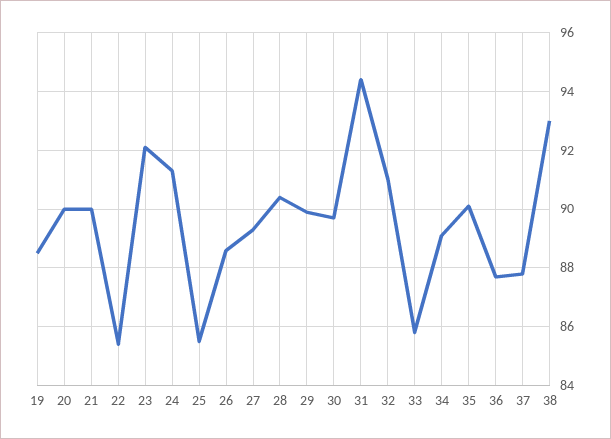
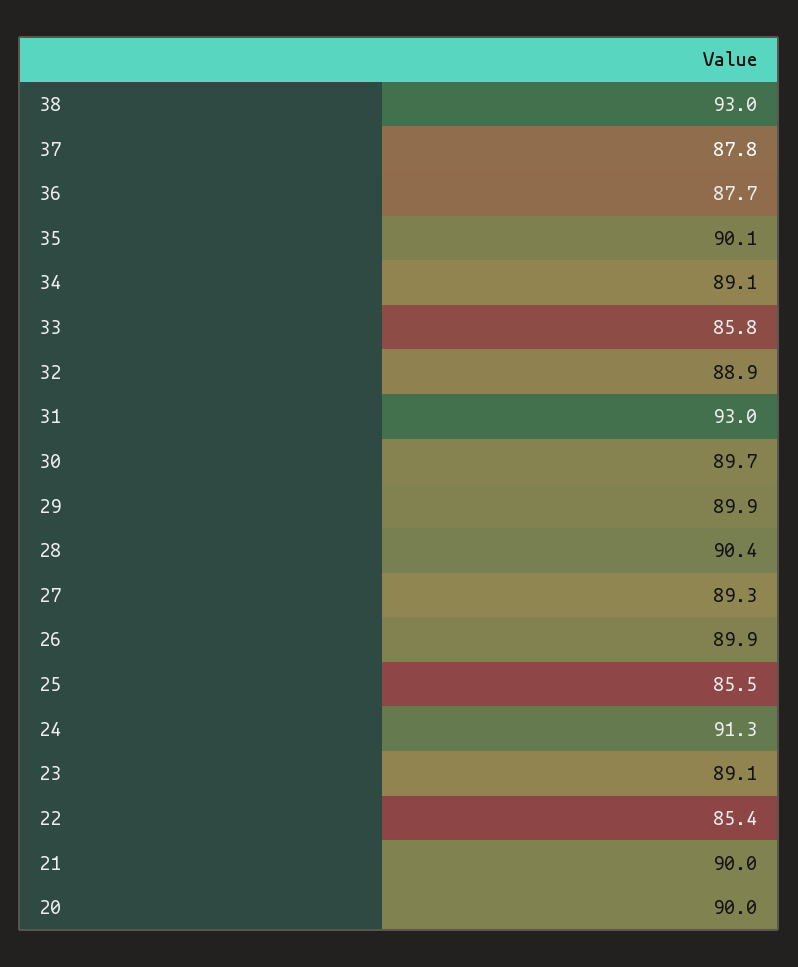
19: 88.5 -> none
23: 92 -> 89.1
26: 88.5 -> 89.9
31: 94.5 -> 93
32: 91 -> 88.9

